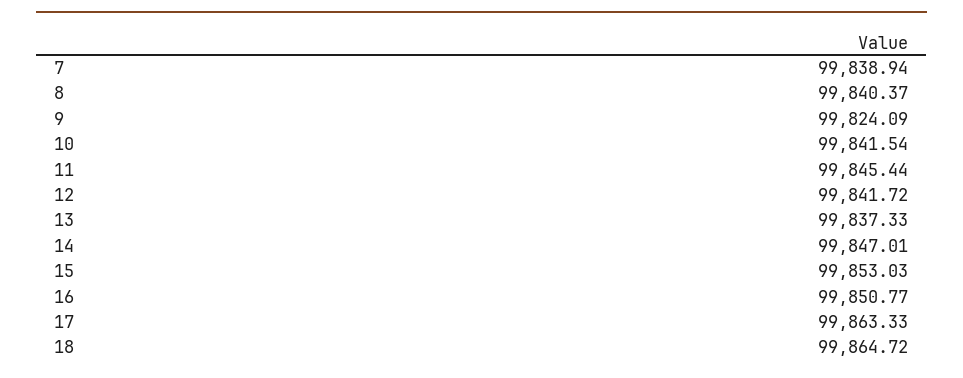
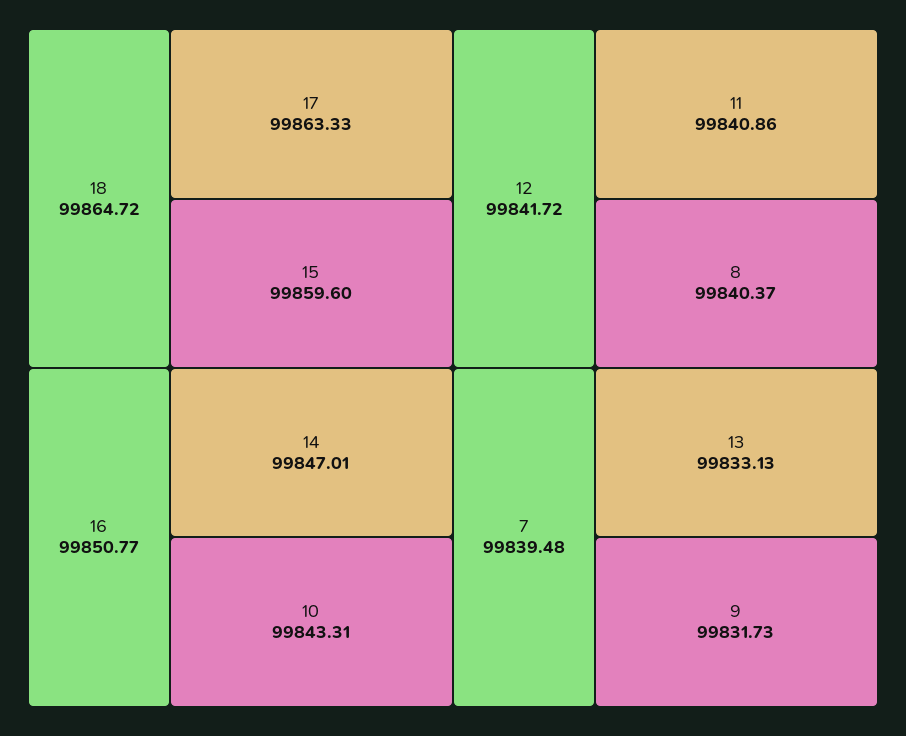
7: 99838.94 -> 99839.48
9: 99824.09 -> 99831.73
10: 99841.54 -> 99843.31
11: 99845.44 -> 99840.86
13: 99837.33 -> 99833.13
15: 99853.03 -> 99859.6

